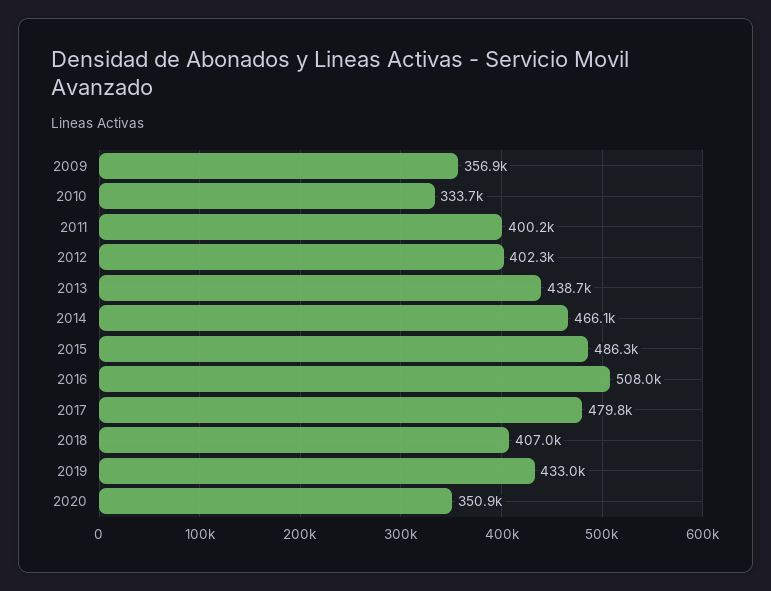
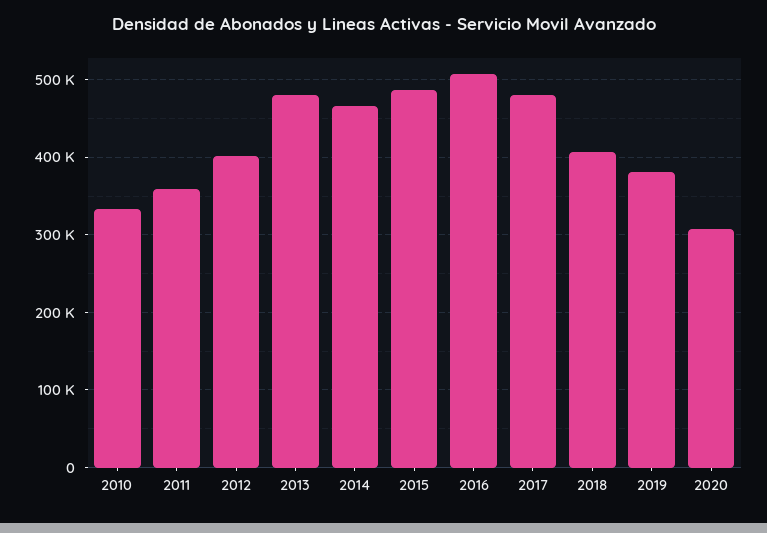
2009: 356900 -> none
2011: 400200 -> 360000
2013: 438700 -> 480000
2019: 433000 -> 380000
2020: 350900 -> 310000

